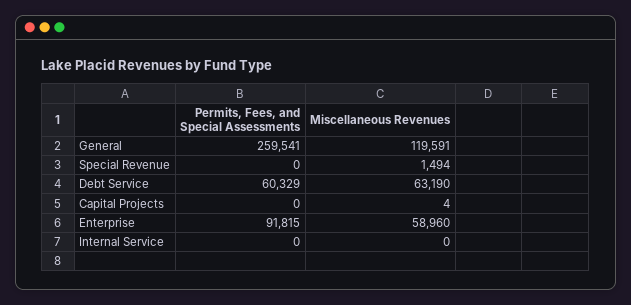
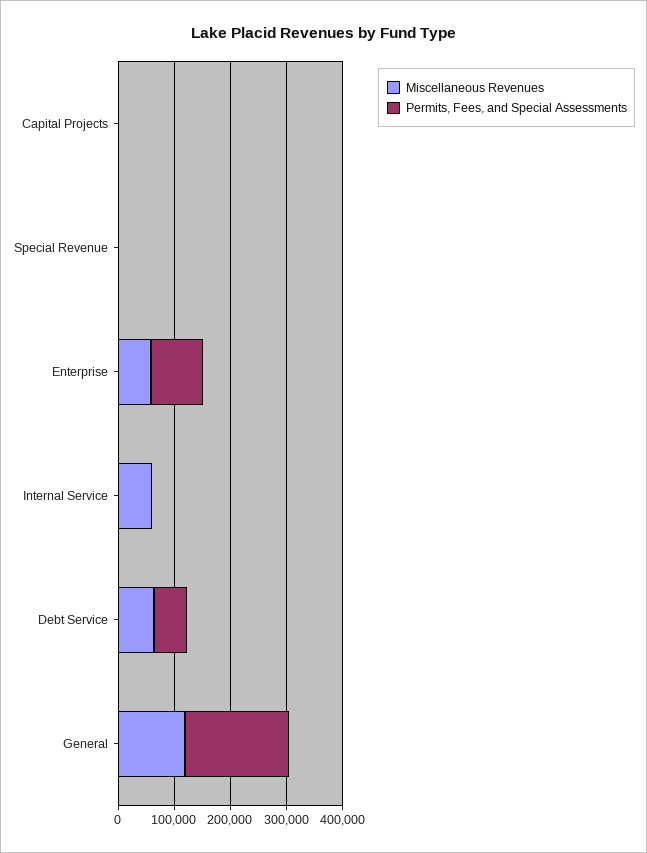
Permits, Fees, and Special Assessments, General: 259541 -> 180000
Miscellaneous Revenues, Internal Service: 0 -> 60000

